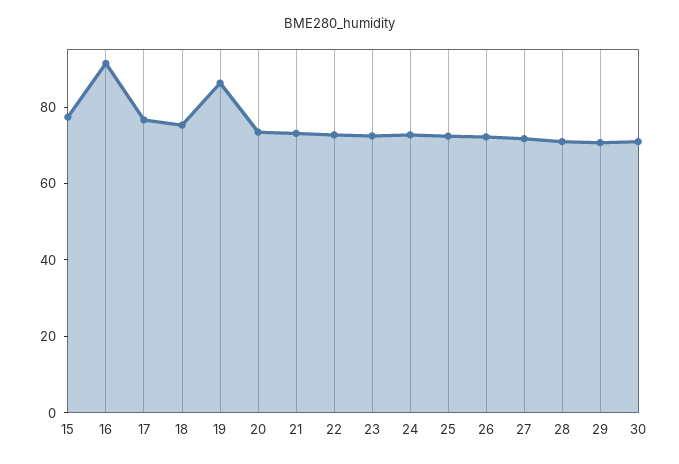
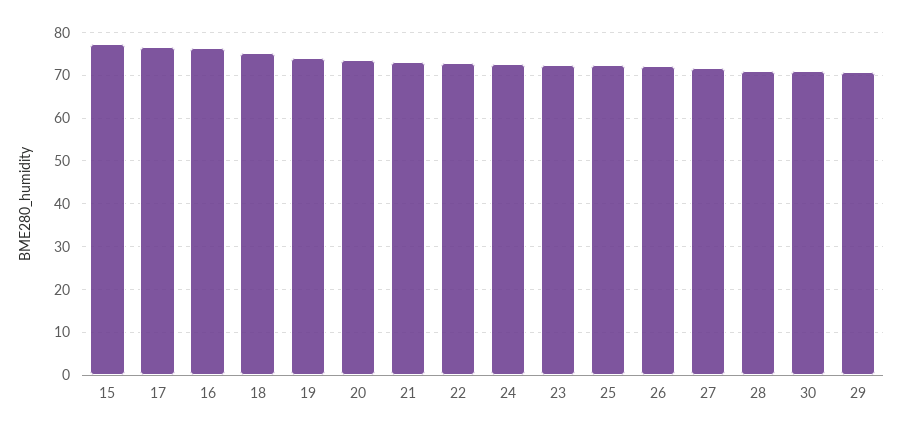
16: 90 -> 76
19: 85 -> 74

